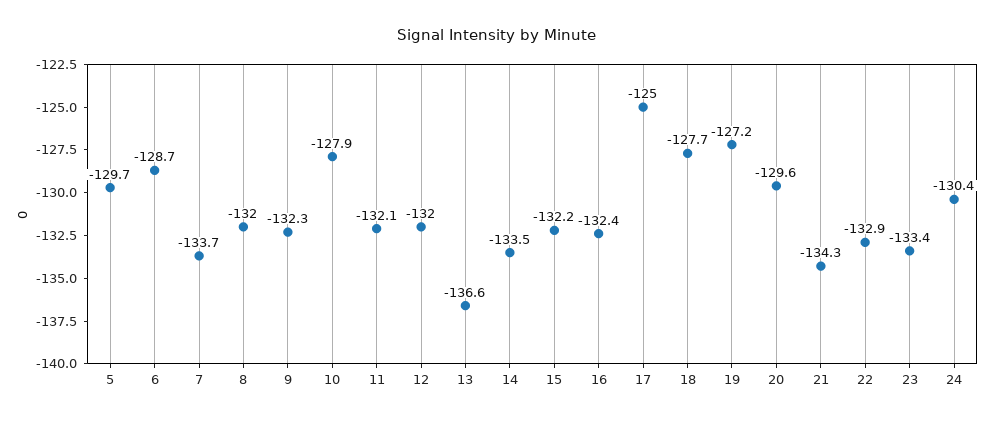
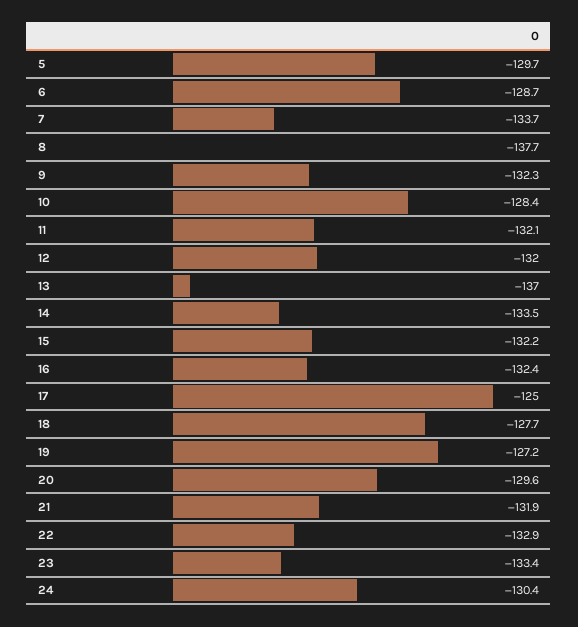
8: -132 -> -137.7
10: -127.9 -> -128.4
13: -136.6 -> -137
21: -134.3 -> -131.9

